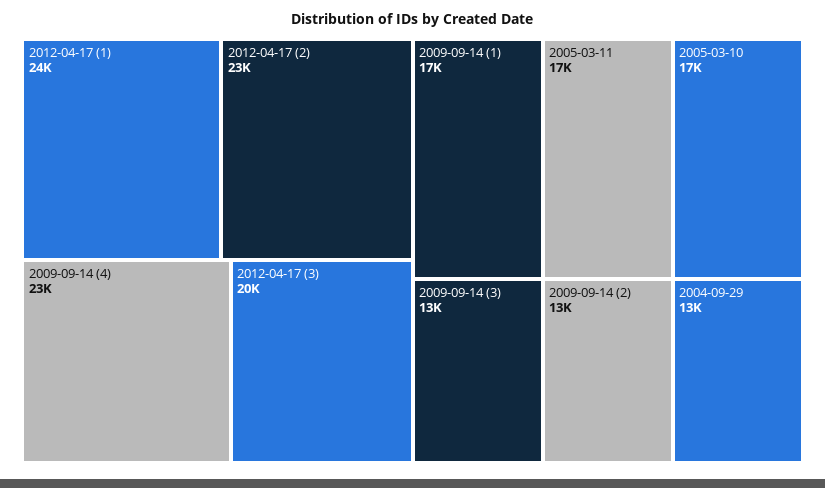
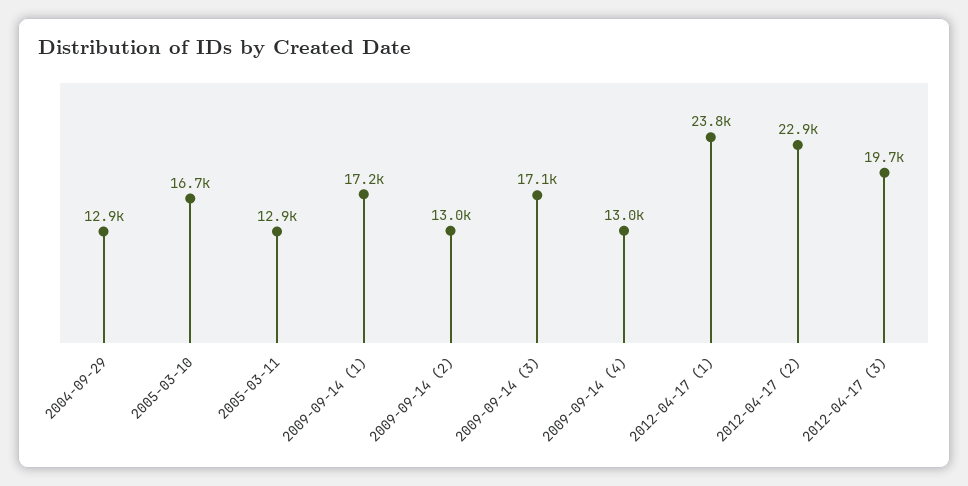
2009-09-14 (4): 23000 -> 13000
2005-03-11: 17000 -> 12900
2009-09-14 (3): 13000 -> 17100

